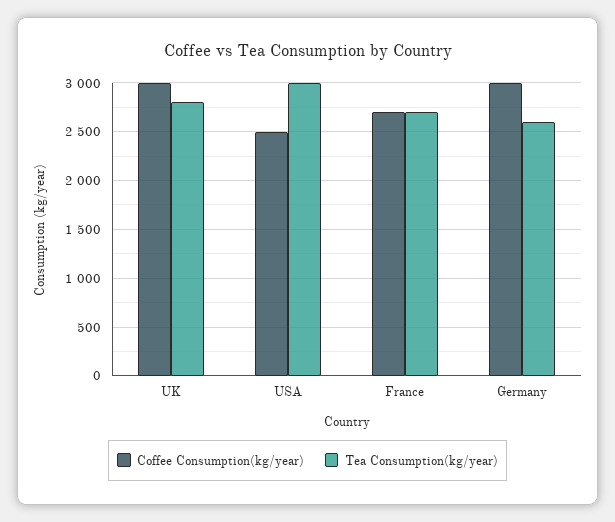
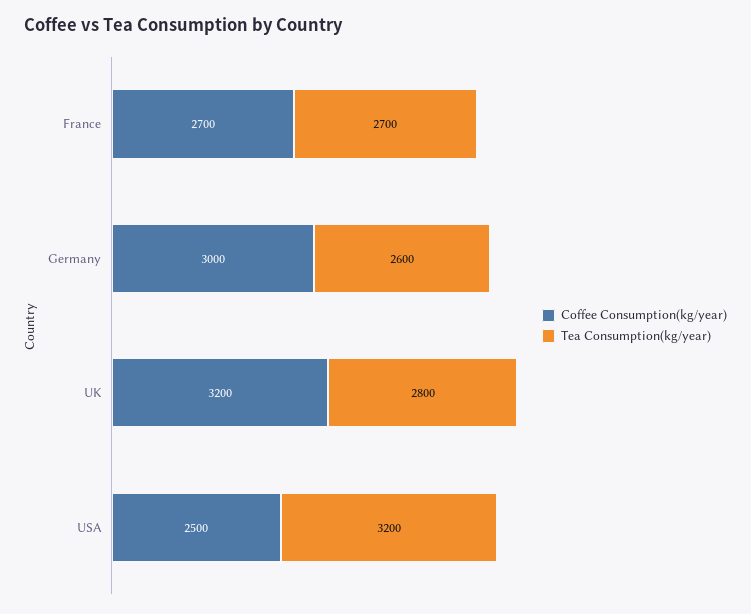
Coffee Consumption(kg/year), UK: 3000 -> 3200
Tea Consumption(kg/year), USA: 3000 -> 3200

